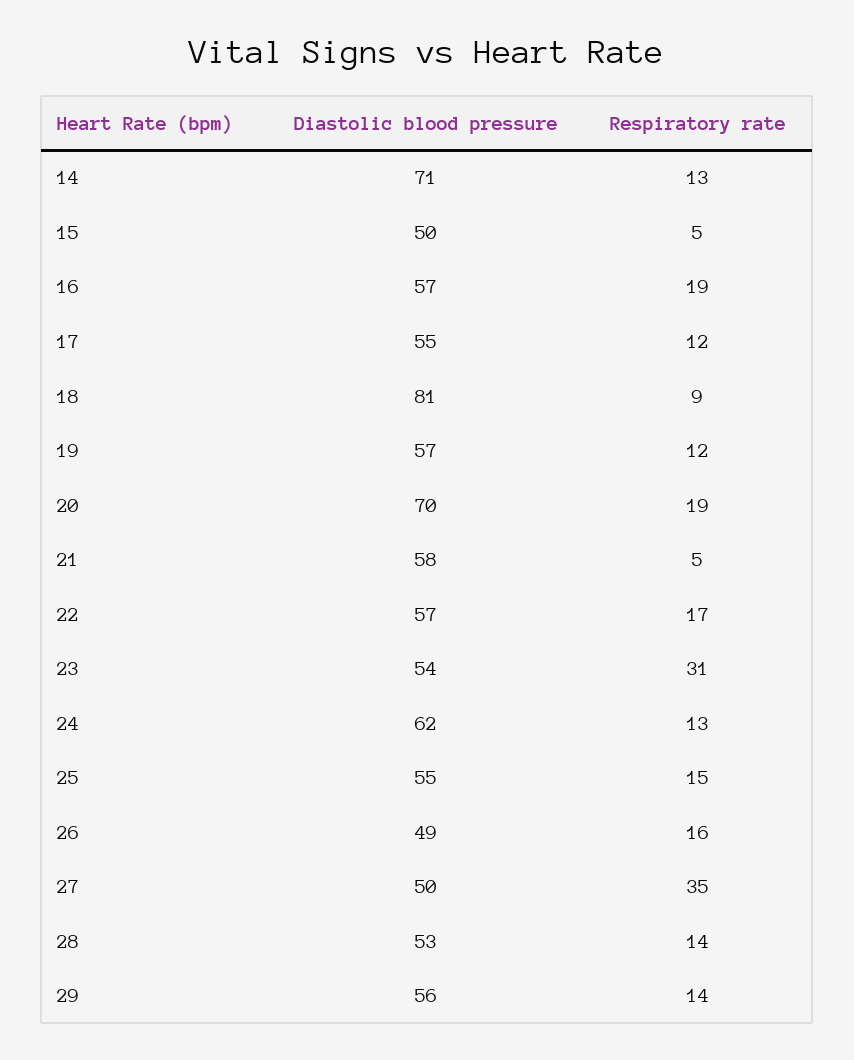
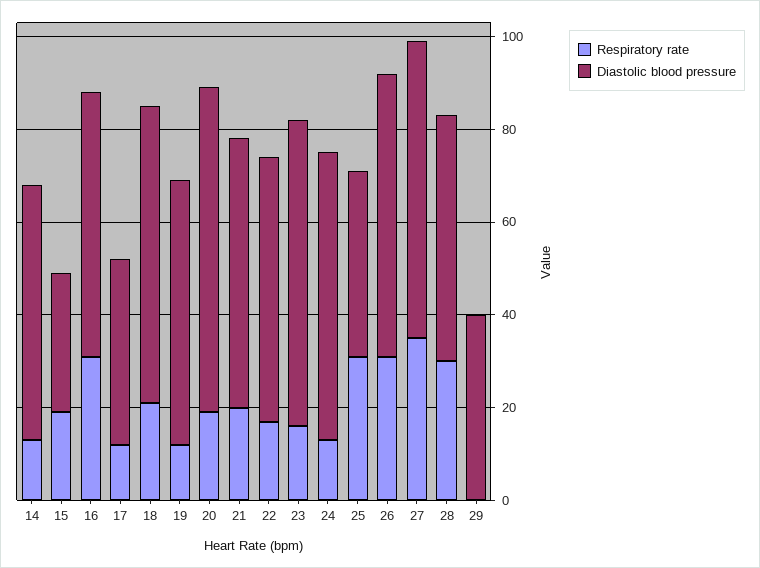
Diastolic blood pressure, 14: 71 -> 55
Diastolic blood pressure, 15: 50 -> 30
Respiratory rate, 15: 5 -> 20
Respiratory rate, 16: 19 -> 30
Diastolic blood pressure, 17: 55 -> 40
Diastolic blood pressure, 18: 81 -> 65
Respiratory rate, 18: 9 -> 20
Respiratory rate, 21: 5 -> 20
Diastolic blood pressure, 23: 54 -> 65
Respiratory rate, 23: 31 -> 15
Diastolic blood pressure, 25: 55 -> 40
Respiratory rate, 25: 15 -> 30
Diastolic blood pressure, 26: 49 -> 60
Respiratory rate, 26: 16 -> 30
Diastolic blood pressure, 27: 50 -> 65
Respiratory rate, 28: 14 -> 30
Diastolic blood pressure, 29: 56 -> 40
Respiratory rate, 29: 14 -> 0

